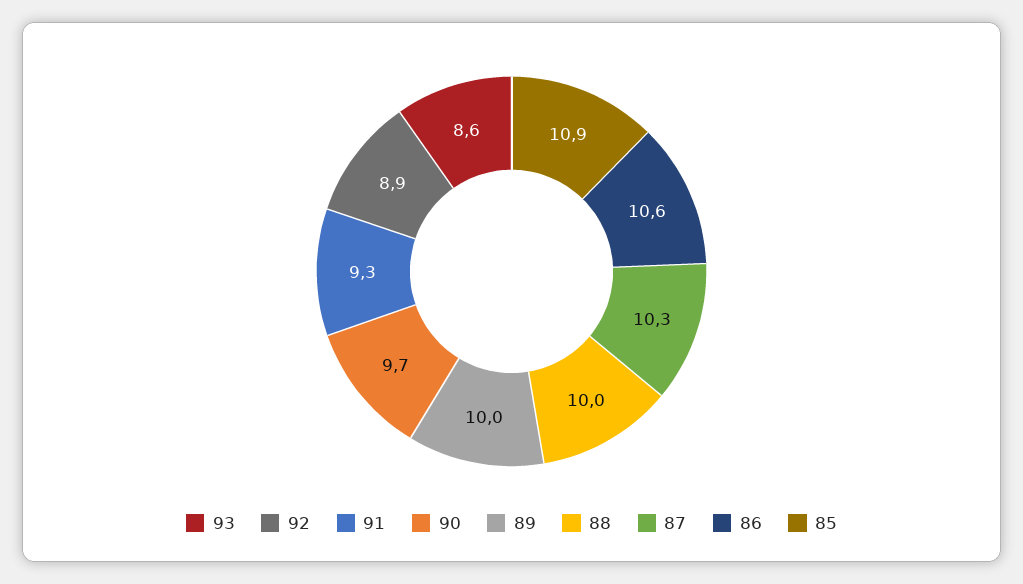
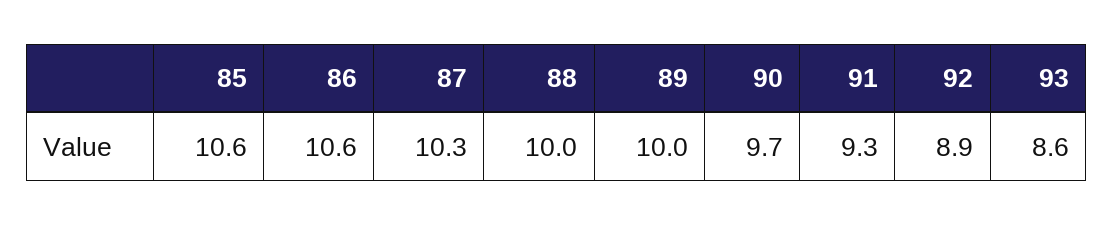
85: 10.9 -> 10.6

